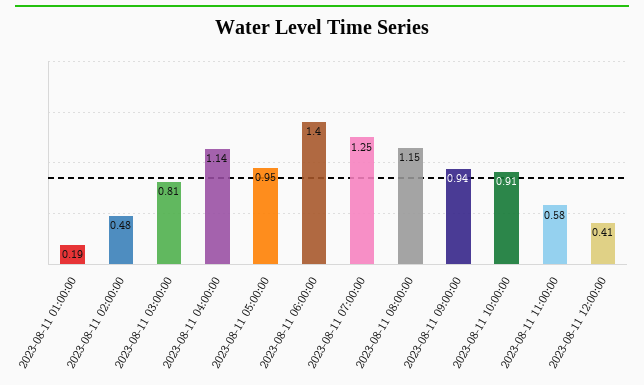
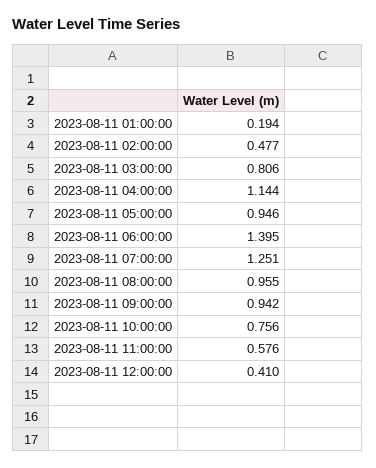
2023-08-11 08:00:00: 1.15 -> 0.955
2023-08-11 10:00:00: 0.91 -> 0.756

